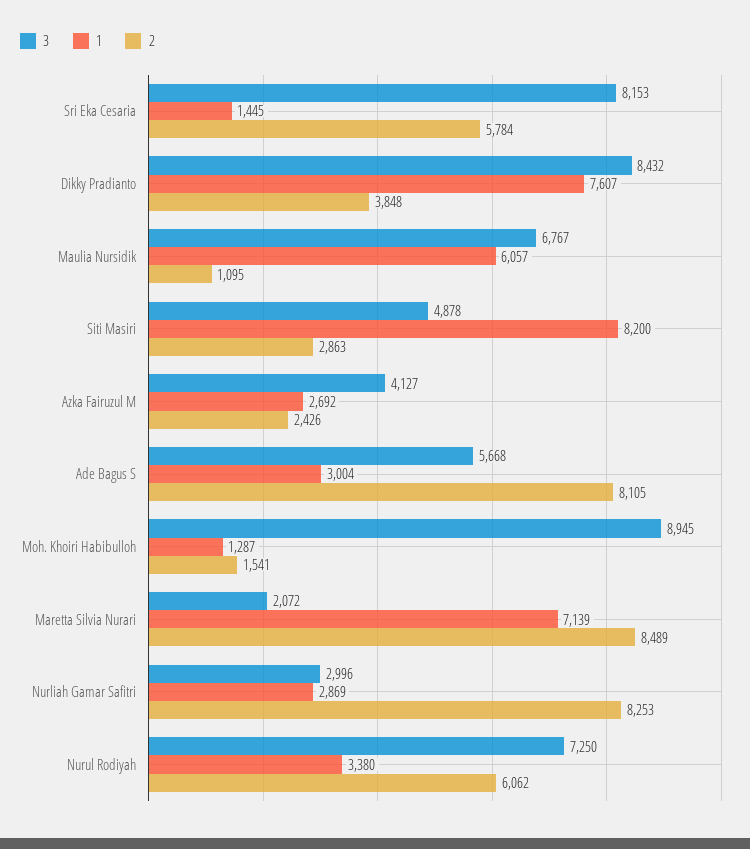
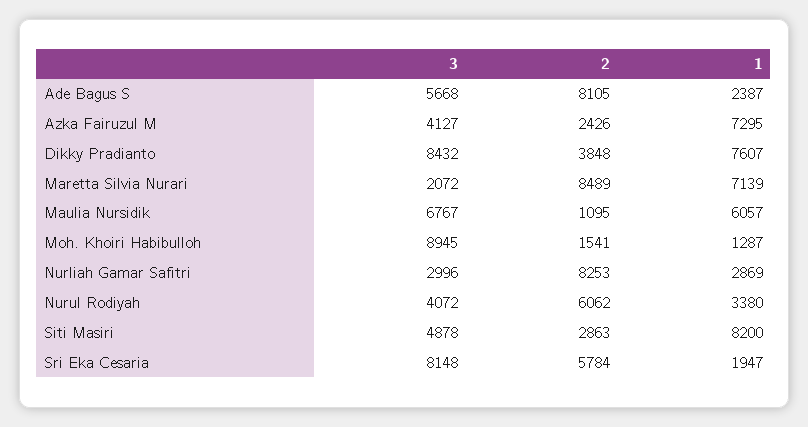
3, Sri Eka Cesaria: 8153 -> 8148
1, Sri Eka Cesaria: 1445 -> 1947
1, Azka Fairuzul M: 2692 -> 7295
1, Ade Bagus S: 3004 -> 2387
3, Nurul Rodiyah: 7250 -> 4072

